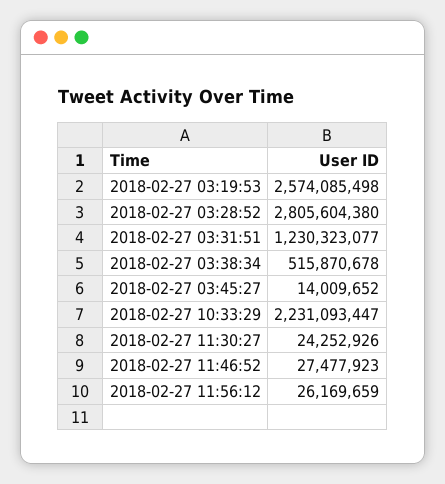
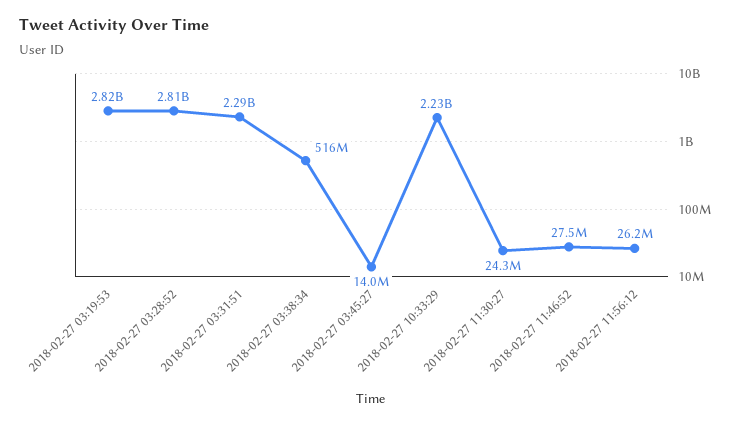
2018-02-27 03:19:53: 2574085498 -> 2820000000
2018-02-27 03:31:51: 1230323077 -> 2290000000

